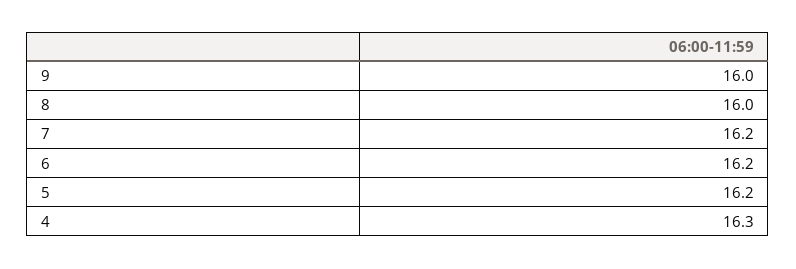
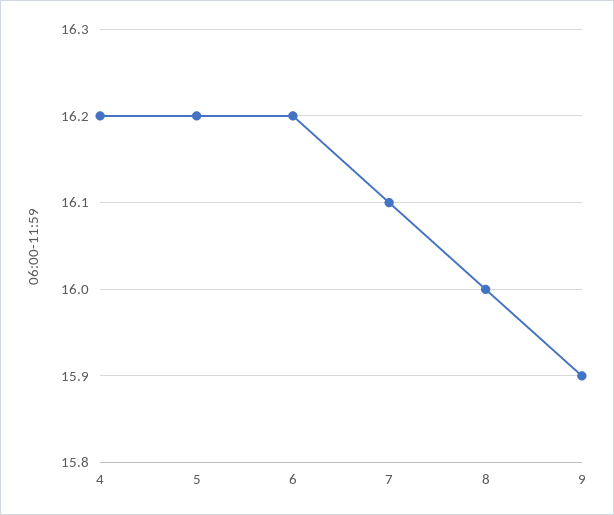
9: 16 -> 15.9
7: 16.2 -> 16.1
4: 16.3 -> 16.2

